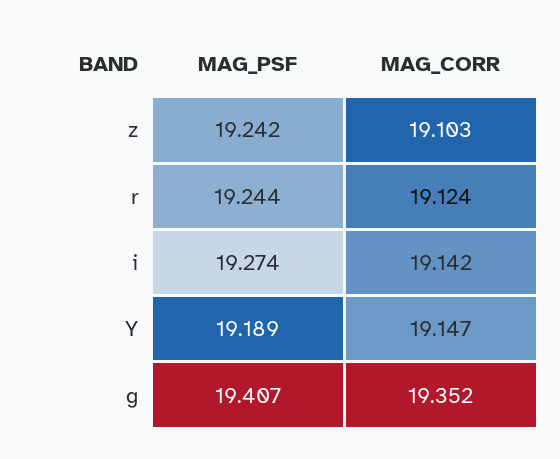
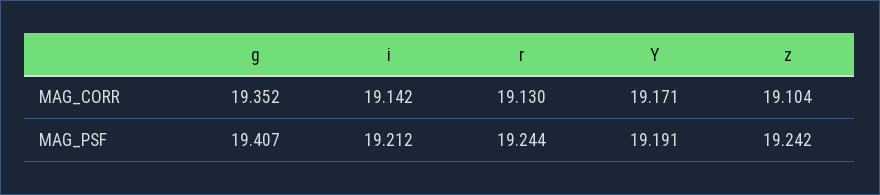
MAG_CORR, z: 19.103 -> 19.104
MAG_CORR, r: 19.124 -> 19.13
MAG_PSF, i: 19.274 -> 19.212
MAG_PSF, Y: 19.189 -> 19.191
MAG_CORR, Y: 19.147 -> 19.171

